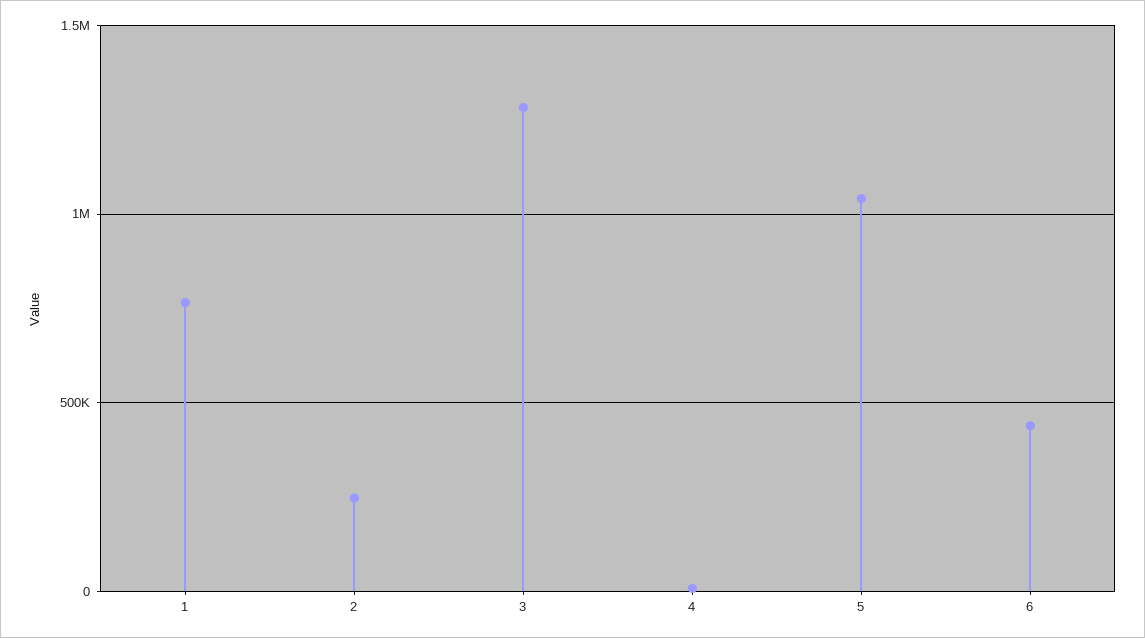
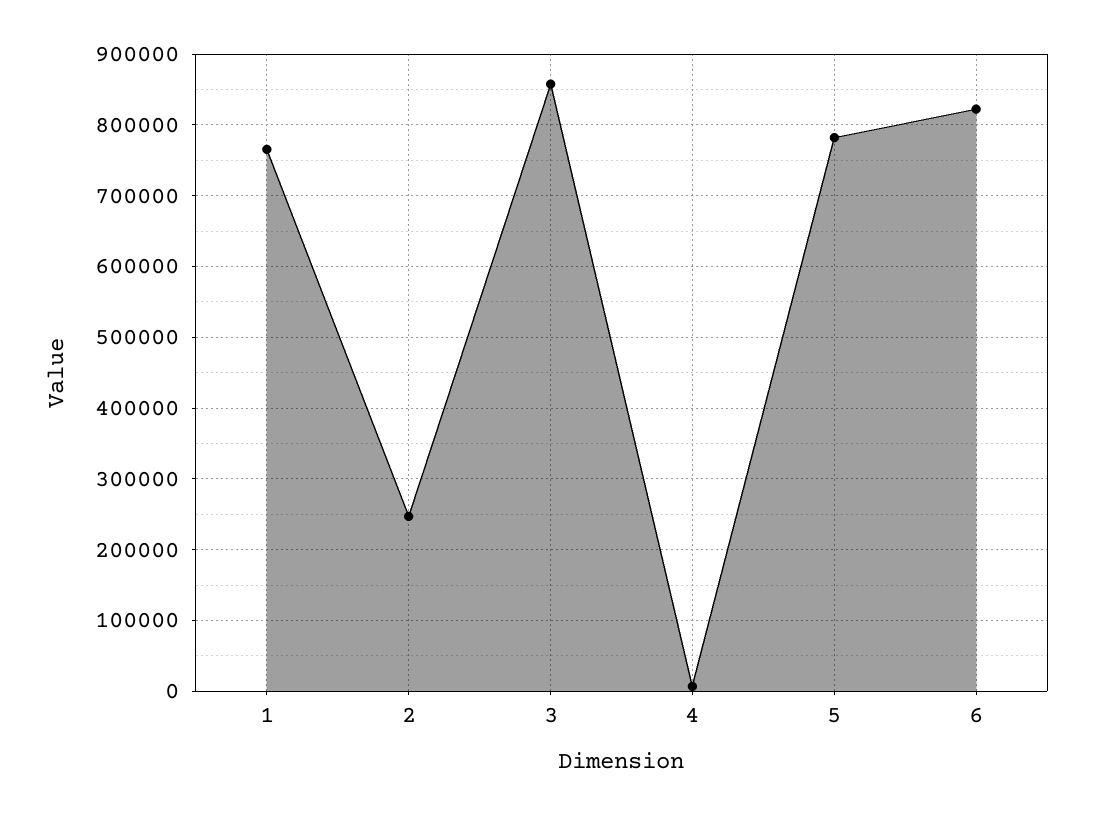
3: 1300000 -> 860000
5: 1050000 -> 780000
6: 450000 -> 820000

